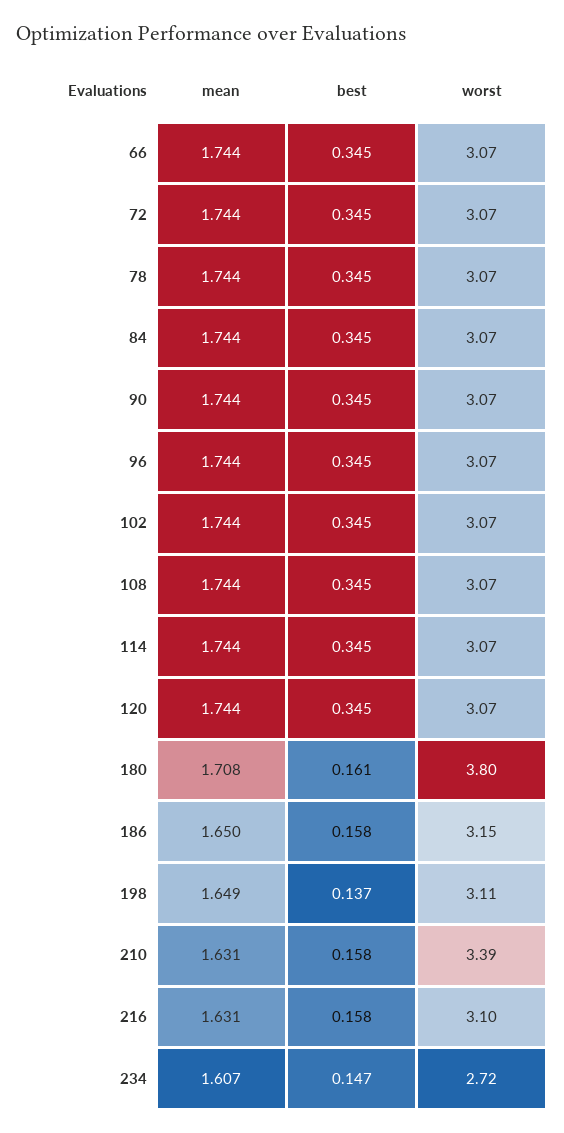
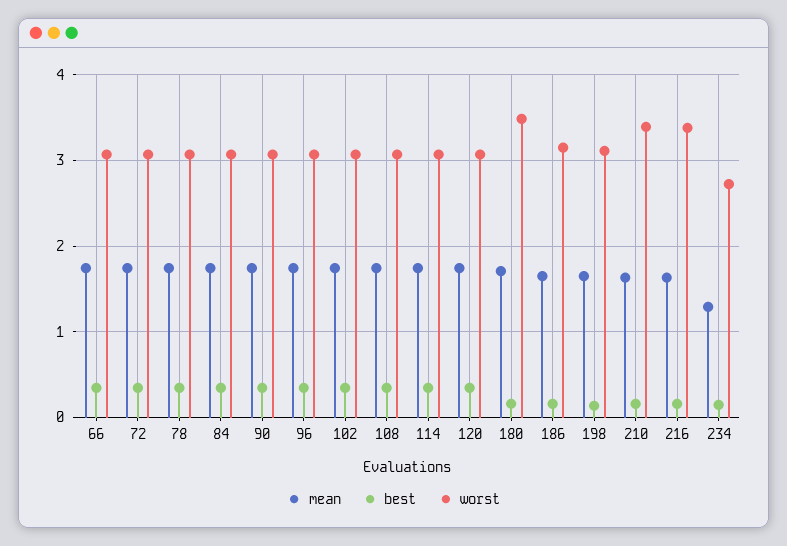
worst, 180: 3.8 -> 3.5
worst, 216: 3.1 -> 3.4
mean, 234: 1.607 -> 1.3

